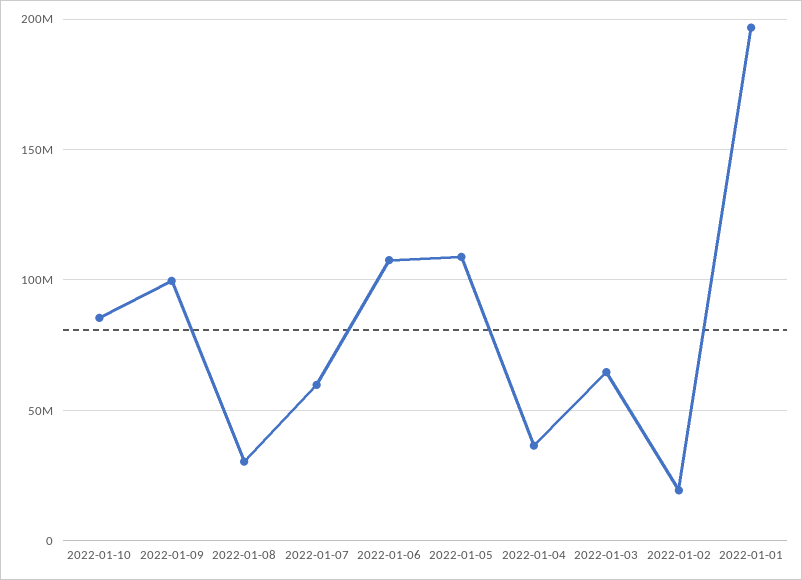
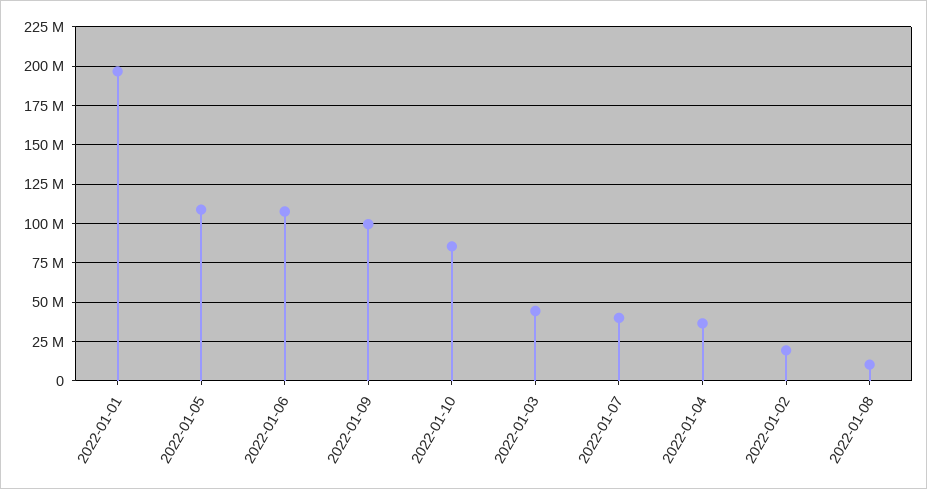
2022-01-08: 30000000 -> 10000000
2022-01-07: 60000000 -> 40000000
2022-01-03: 65000000 -> 45000000

